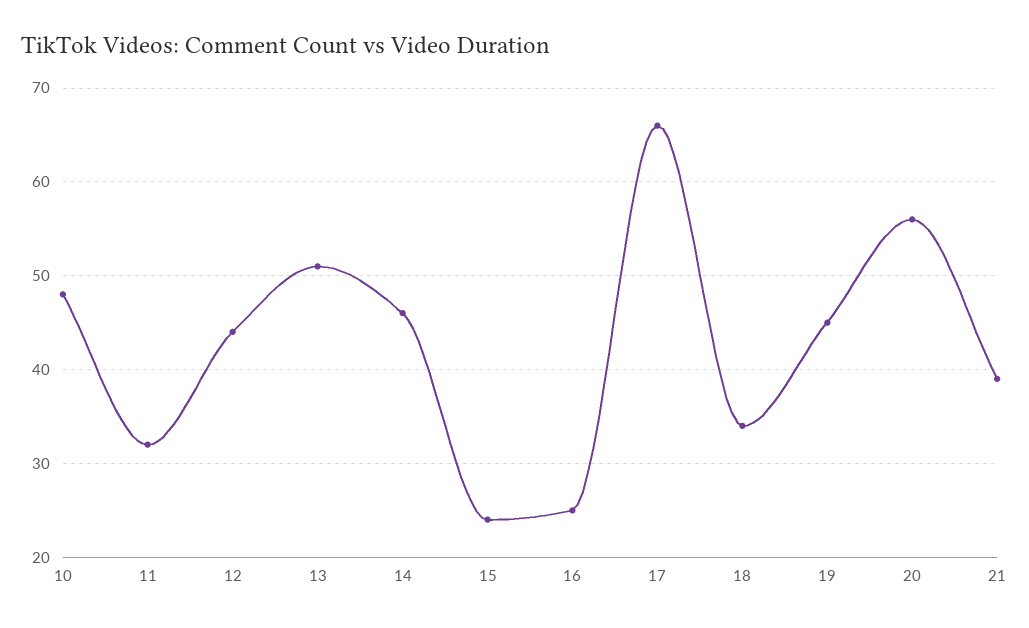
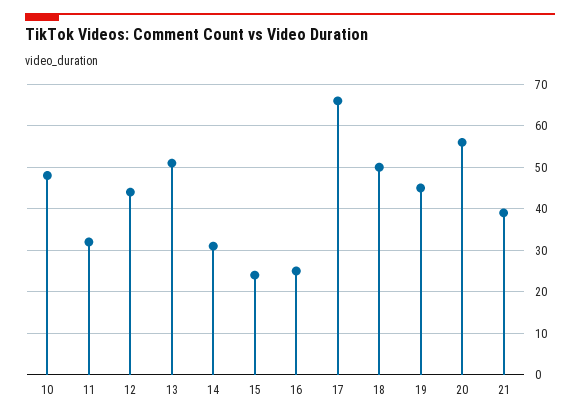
14: 46 -> 30
18: 34 -> 50

